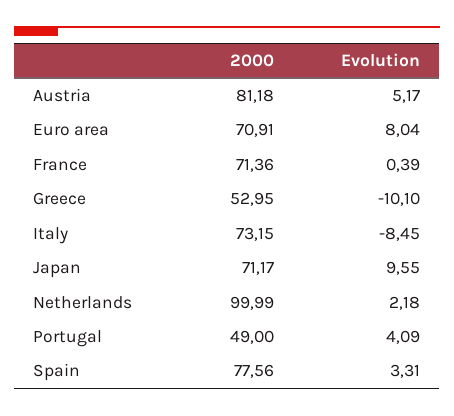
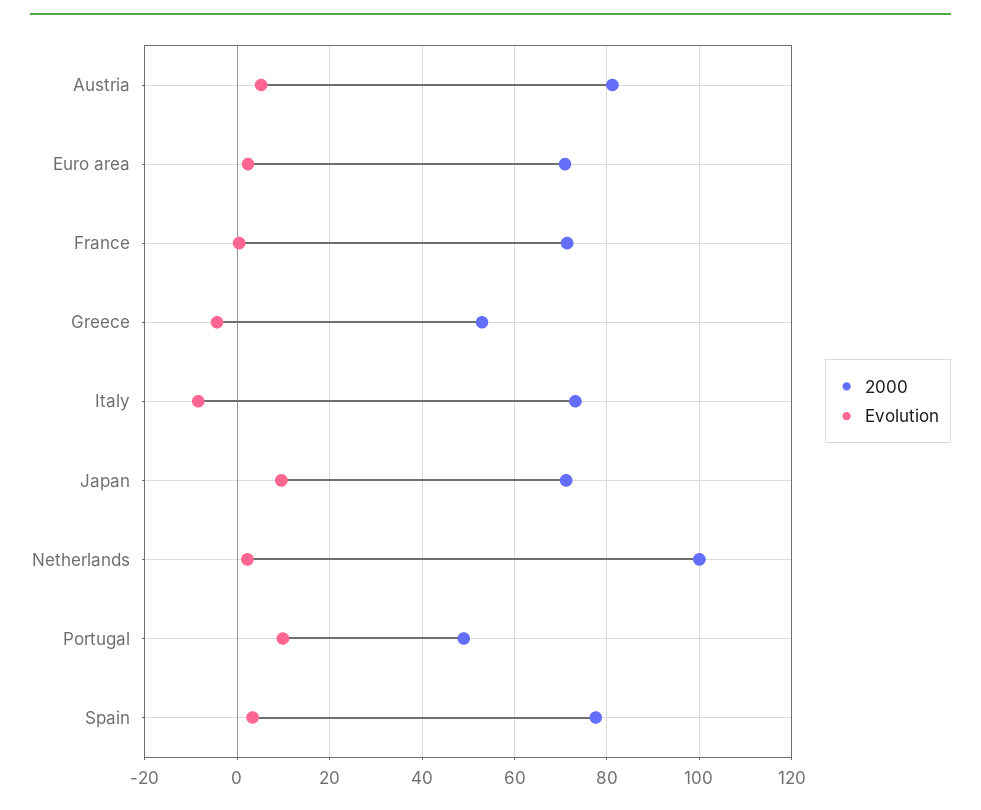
Evolution, Euro area: 8.04 -> 2
Evolution, Greece: -10.1 -> -4
Evolution, Portugal: 4.09 -> 10

